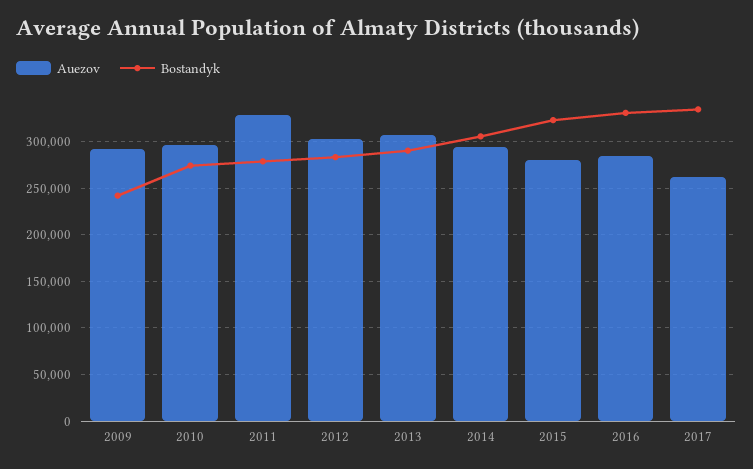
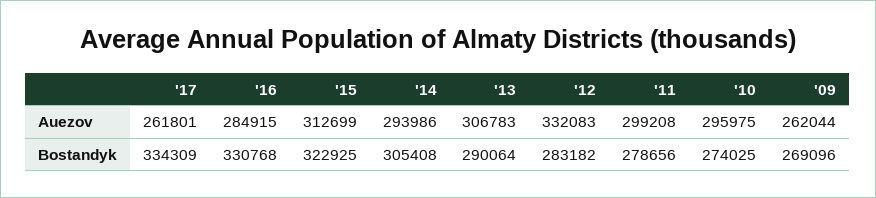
Auezov, 2009: 290000 -> 262044
Bostandyk, 2009: 240000 -> 269096
Auezov, 2011: 330000 -> 299208
Auezov, 2012: 300000 -> 332083
Auezov, 2015: 280000 -> 312699

